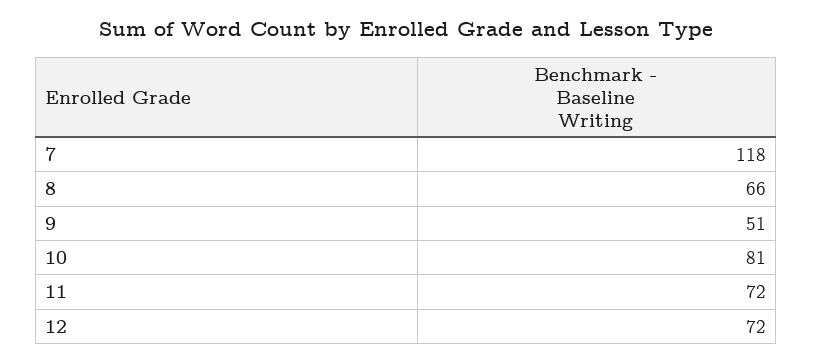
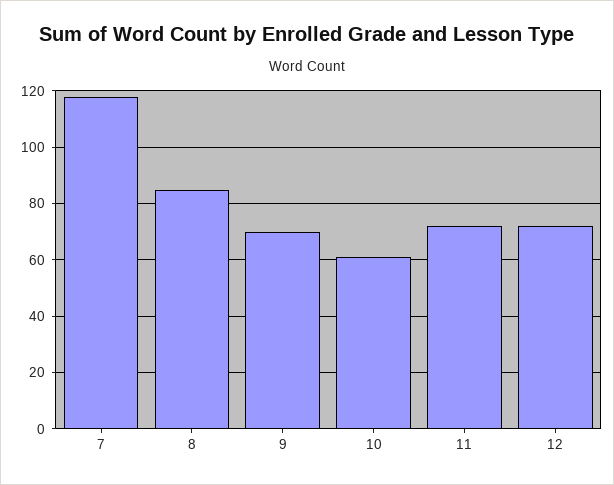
8: 66 -> 85
9: 51 -> 70
10: 81 -> 60

